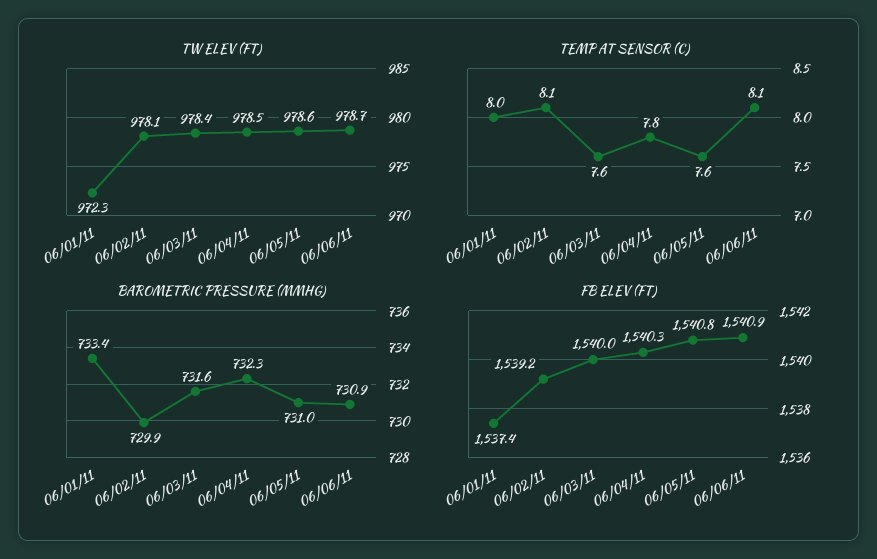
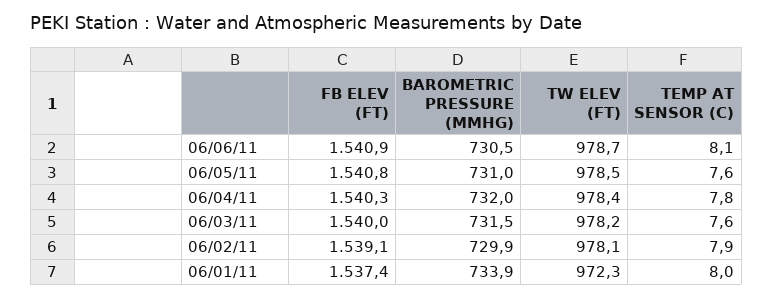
TW ELEV (FT), 06/03/11: 978.4 -> 978.2
TW ELEV (FT), 06/04/11: 978.5 -> 978.4
TW ELEV (FT), 06/05/11: 978.6 -> 978.5
TEMP AT SENSOR (C), 06/02/11: 8.1 -> 7.9
BAROMETRIC PRESSURE (MMHG), 06/01/11: 733.4 -> 733.9
BAROMETRIC PRESSURE (MMHG), 06/03/11: 731.6 -> 731.5
BAROMETRIC PRESSURE (MMHG), 06/04/11: 732.3 -> 732
BAROMETRIC PRESSURE (MMHG), 06/06/11: 730.9 -> 730.5
FB ELEV (FT), 06/02/11: 1539.2 -> 1539.1

